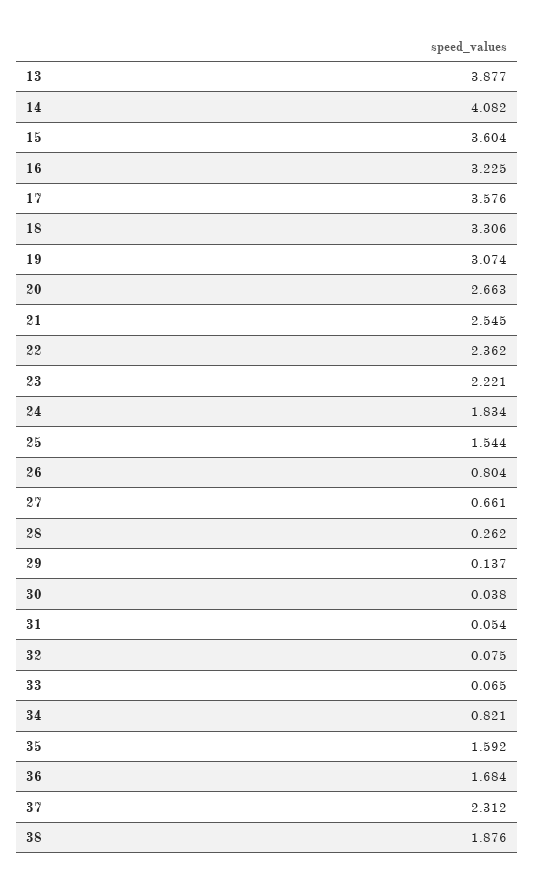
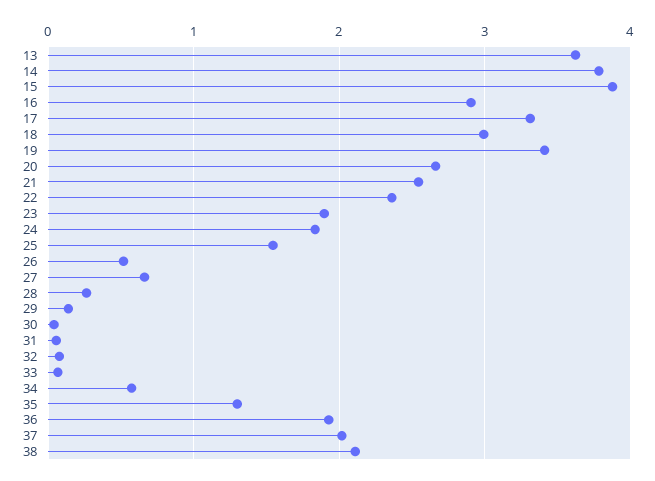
13: 3.877 -> 3.6
14: 4.082 -> 3.8
15: 3.604 -> 3.9
16: 3.225 -> 2.9
17: 3.576 -> 3.3
18: 3.306 -> 3
19: 3.074 -> 3.4
23: 2.221 -> 1.9
26: 0.804 -> 0.5
34: 0.821 -> 0.6
35: 1.592 -> 1.3
36: 1.684 -> 1.9
37: 2.312 -> 2
38: 1.876 -> 2.1

